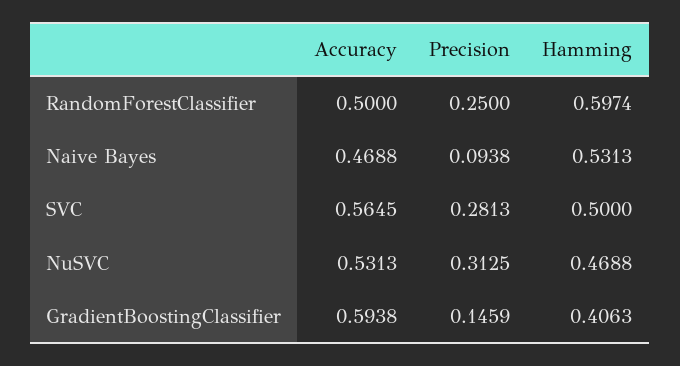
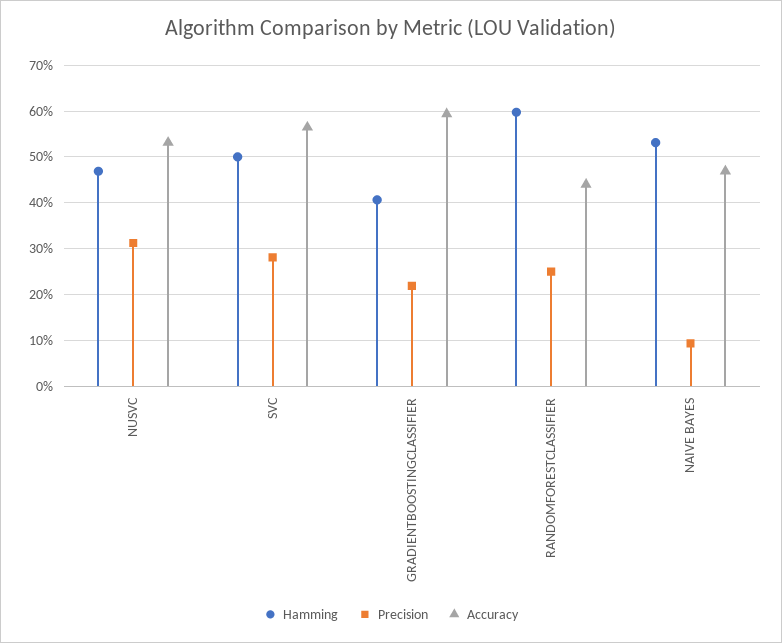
Accuracy, RandomForestClassifier: 0.5 -> 0.44
Precision, GradientBoostingClassifier: 0.1459 -> 0.22

